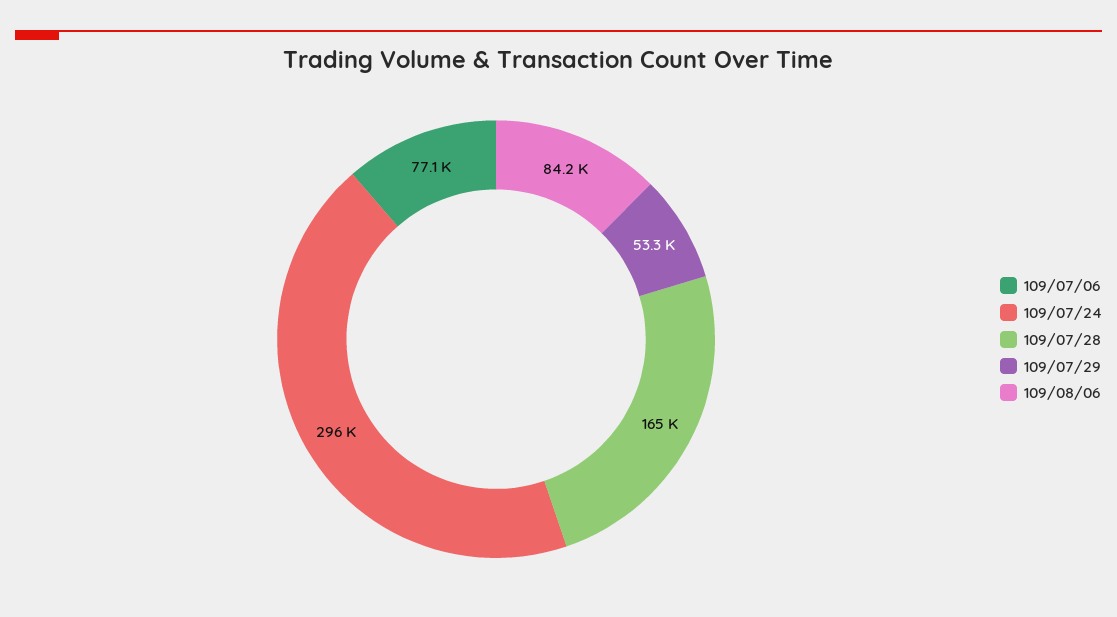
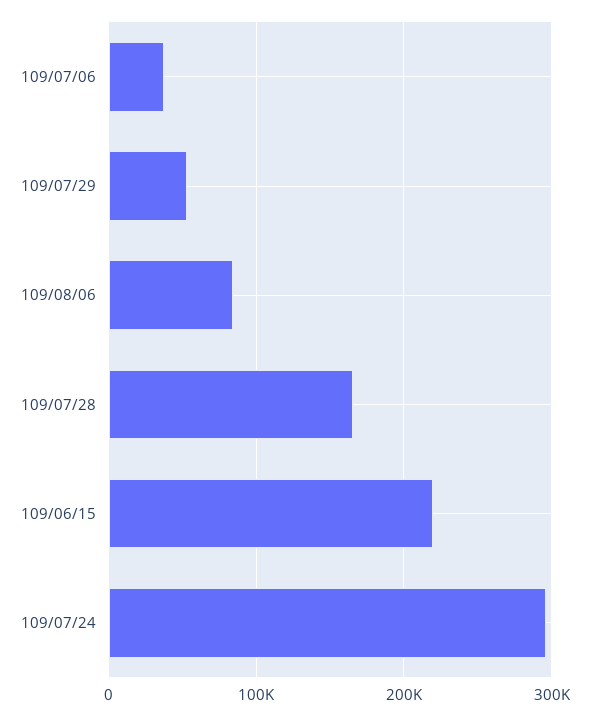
109/07/06: 77100 -> 40000
109/06/15: none -> 220000

